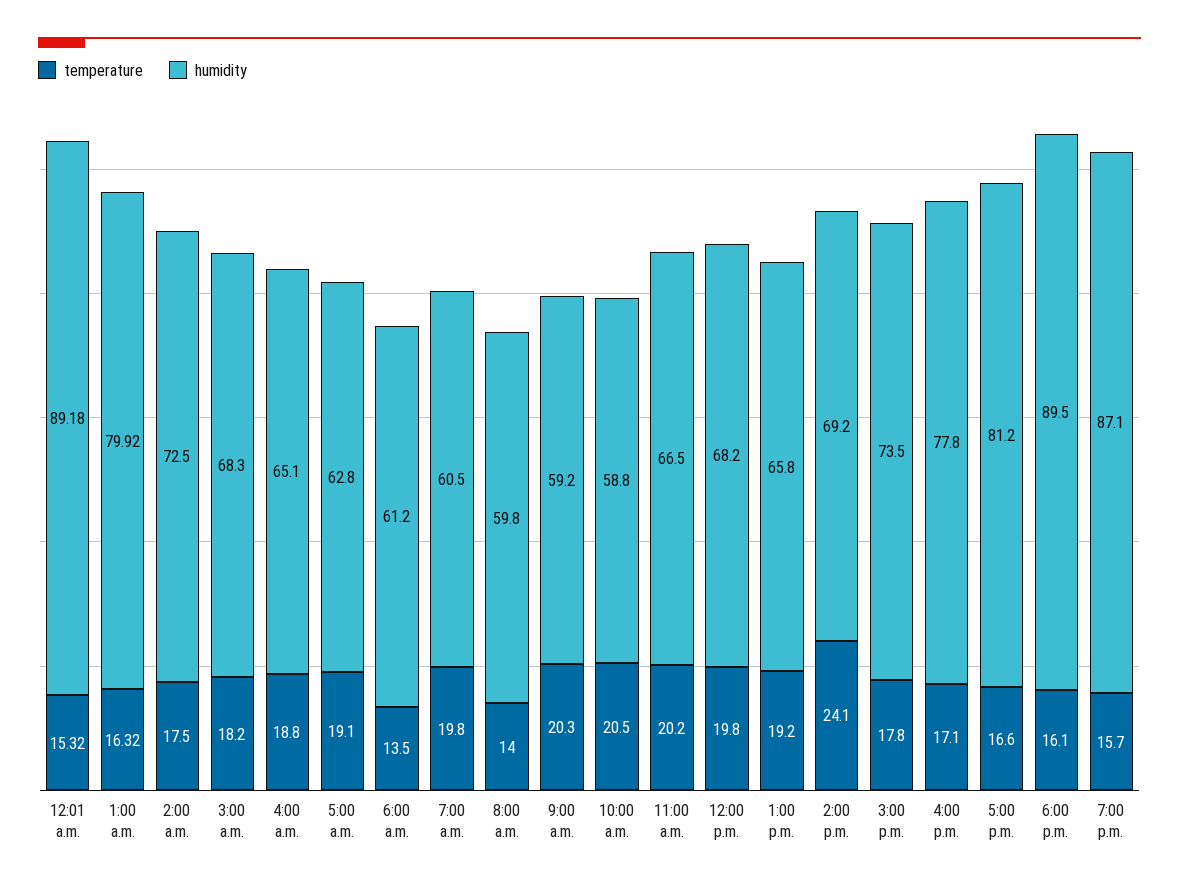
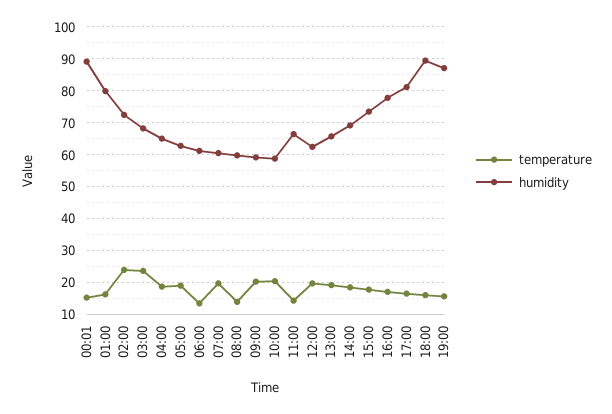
temperature, 2:00 a.m.: 17.5 -> 24
temperature, 3:00 a.m.: 18.2 -> 24
temperature, 11:00 a.m.: 20.2 -> 14
humidity, 12:00 p.m.: 68.2 -> 62
temperature, 2:00 p.m.: 24.1 -> 18

